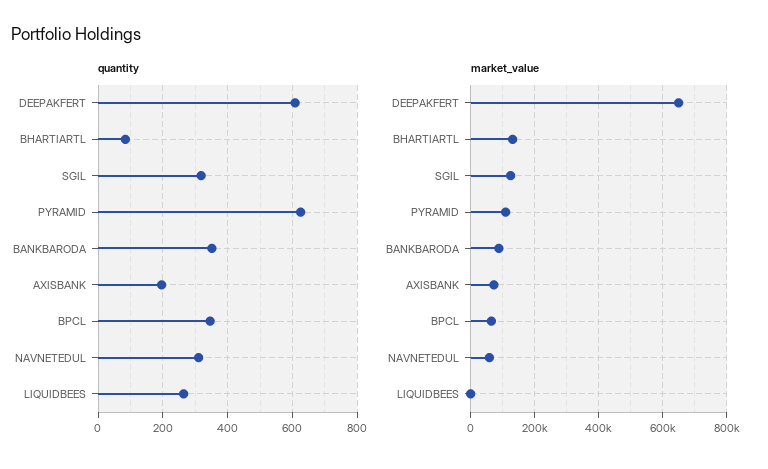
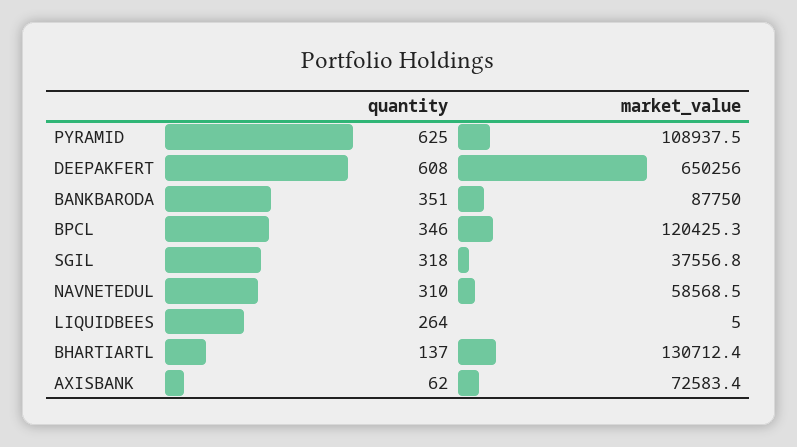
quantity, BHARTIARTL: 80 -> 137
quantity, AXISBANK: 200 -> 62
market_value, SGIL: 120000 -> 37556.8
market_value, BPCL: 60000 -> 120425.3

